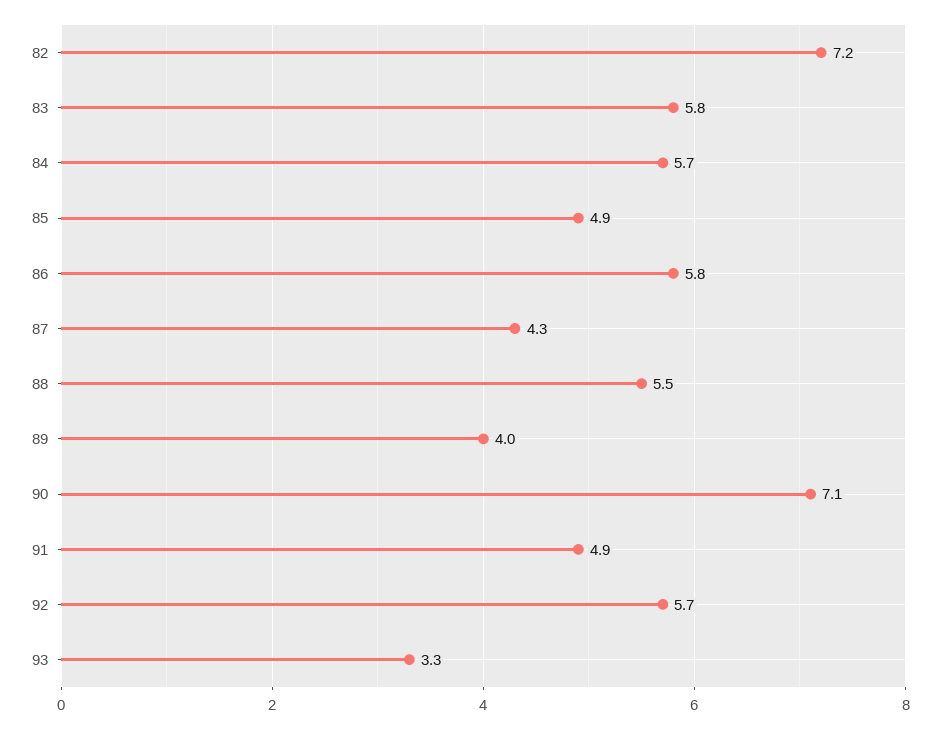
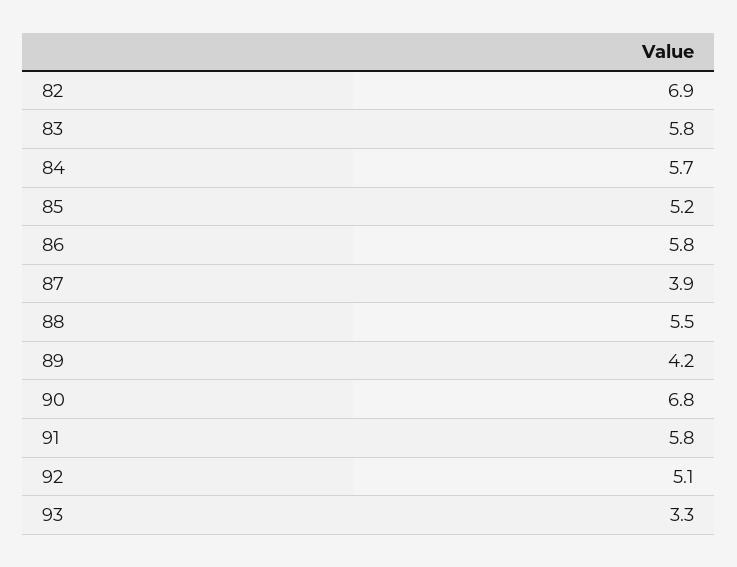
82: 7.2 -> 6.9
85: 4.9 -> 5.2
87: 4.3 -> 3.9
89: 4 -> 4.2
90: 7.1 -> 6.8
91: 4.9 -> 5.8
92: 5.7 -> 5.1

